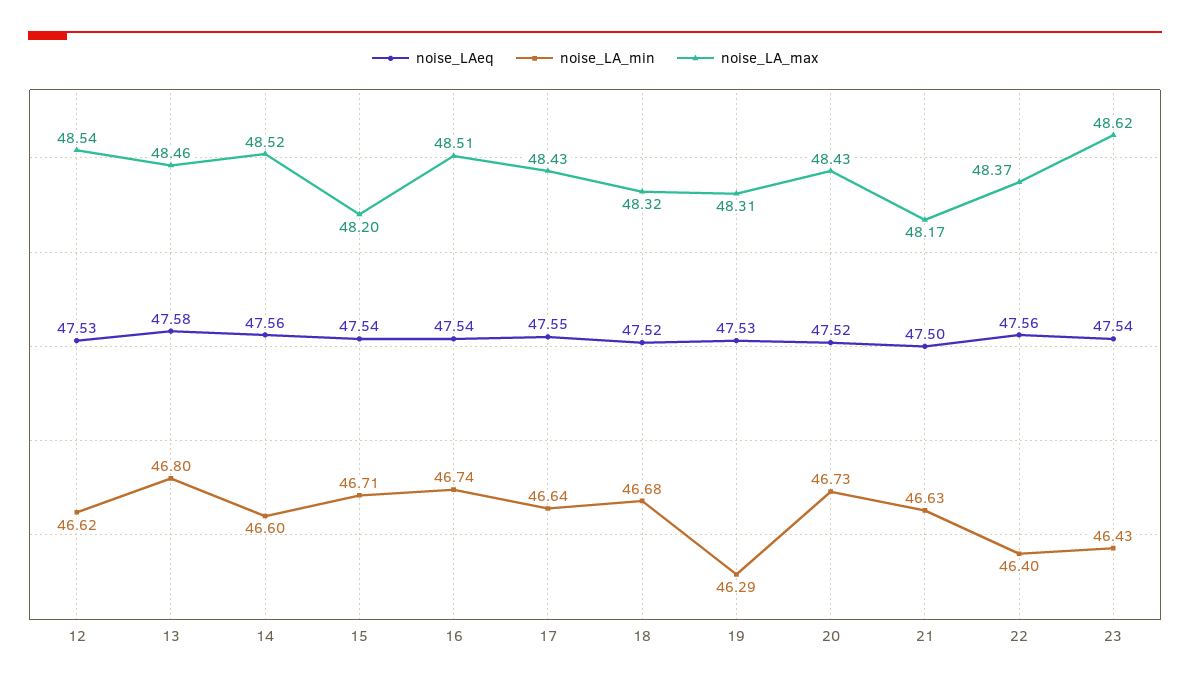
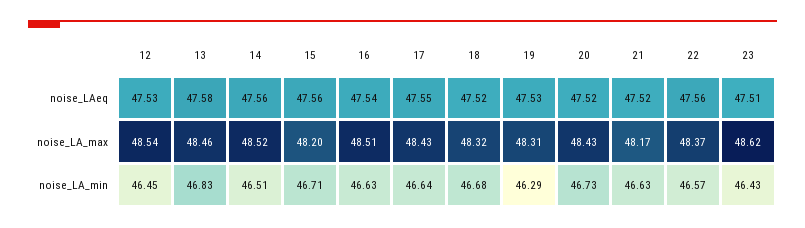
noise_LA_min, 12: 46.62 -> 46.45
noise_LA_min, 13: 46.8 -> 46.83
noise_LA_min, 14: 46.6 -> 46.51
noise_LAeq, 15: 47.54 -> 47.56
noise_LA_min, 16: 46.74 -> 46.63
noise_LAeq, 21: 47.5 -> 47.52
noise_LA_min, 22: 46.4 -> 46.57
noise_LAeq, 23: 47.54 -> 47.51

